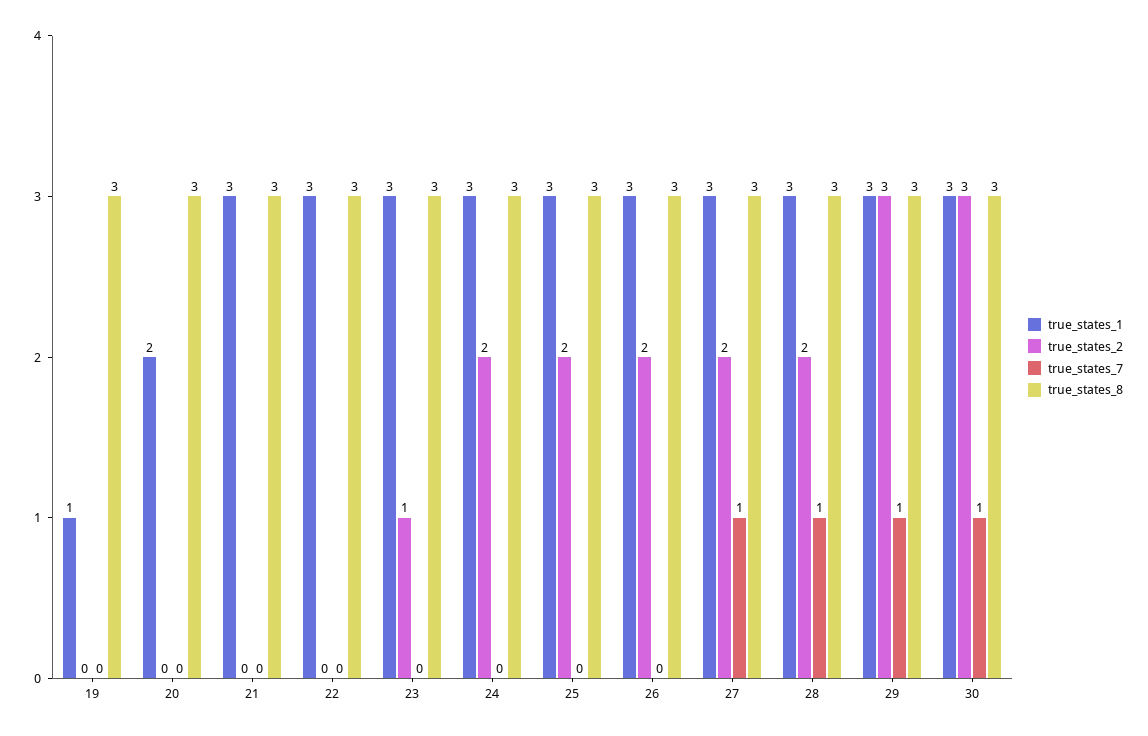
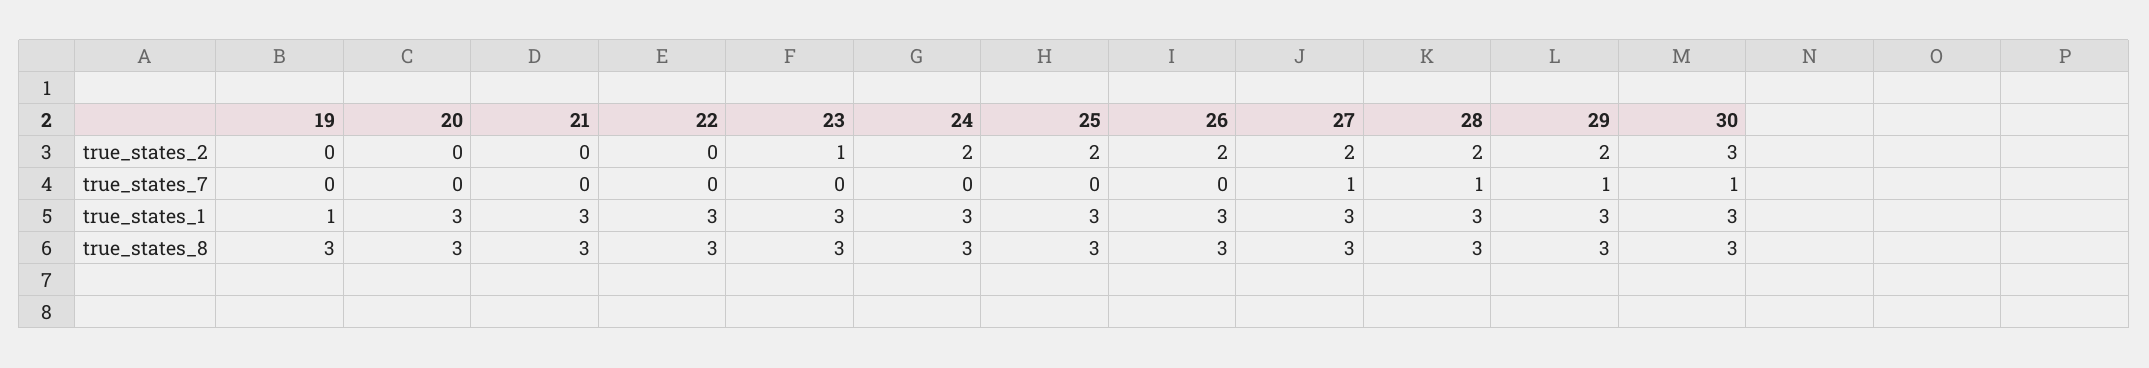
true_states_1, 20: 2 -> 3
true_states_2, 29: 3 -> 2

